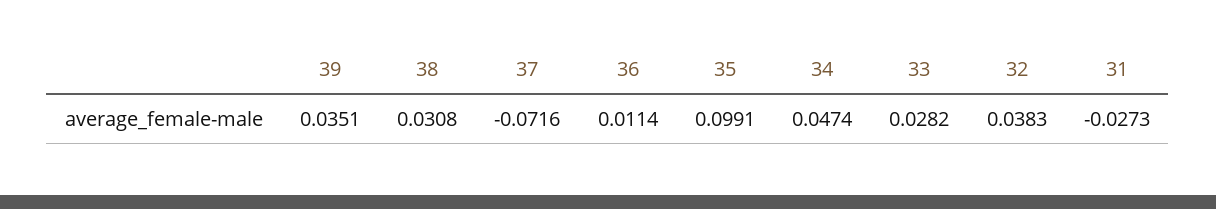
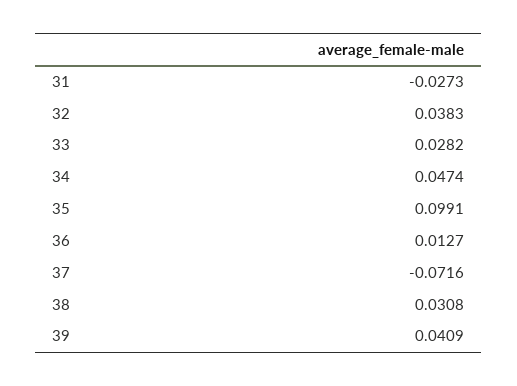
39: 0.0351 -> 0.0409
36: 0.0114 -> 0.0127

